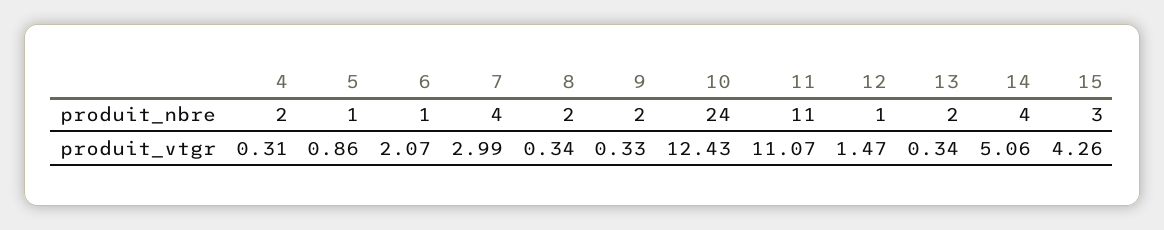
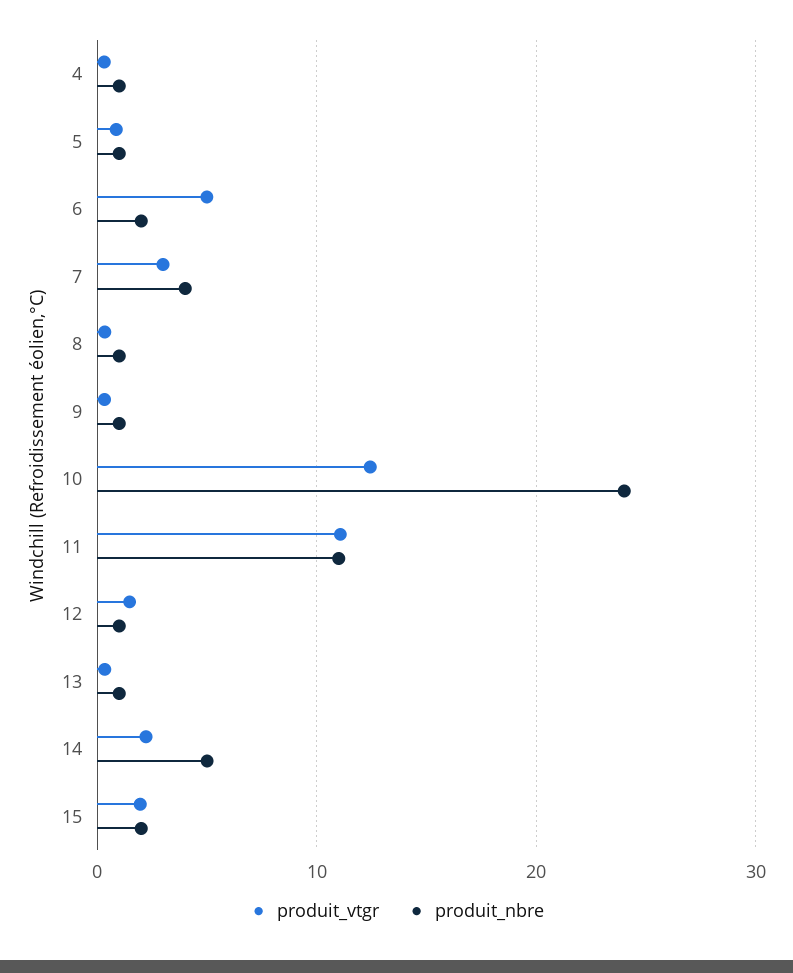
produit_nbre, 4: 2 -> 1
produit_nbre, 6: 1 -> 2
produit_nbre, 8: 2 -> 1
produit_nbre, 9: 2 -> 1
produit_nbre, 13: 2 -> 1
produit_nbre, 14: 4 -> 5
produit_nbre, 15: 3 -> 2
produit_vtgr, 6: 2.07 -> 5
produit_vtgr, 14: 5.06 -> 2
produit_vtgr, 15: 4.26 -> 2

